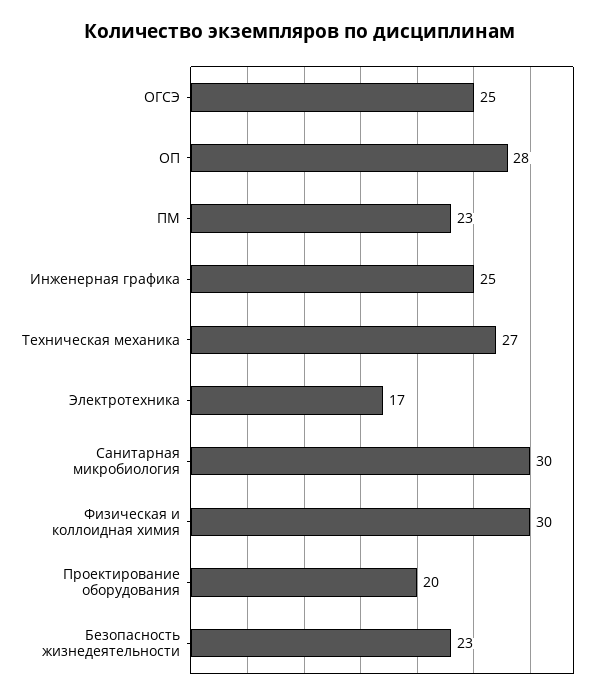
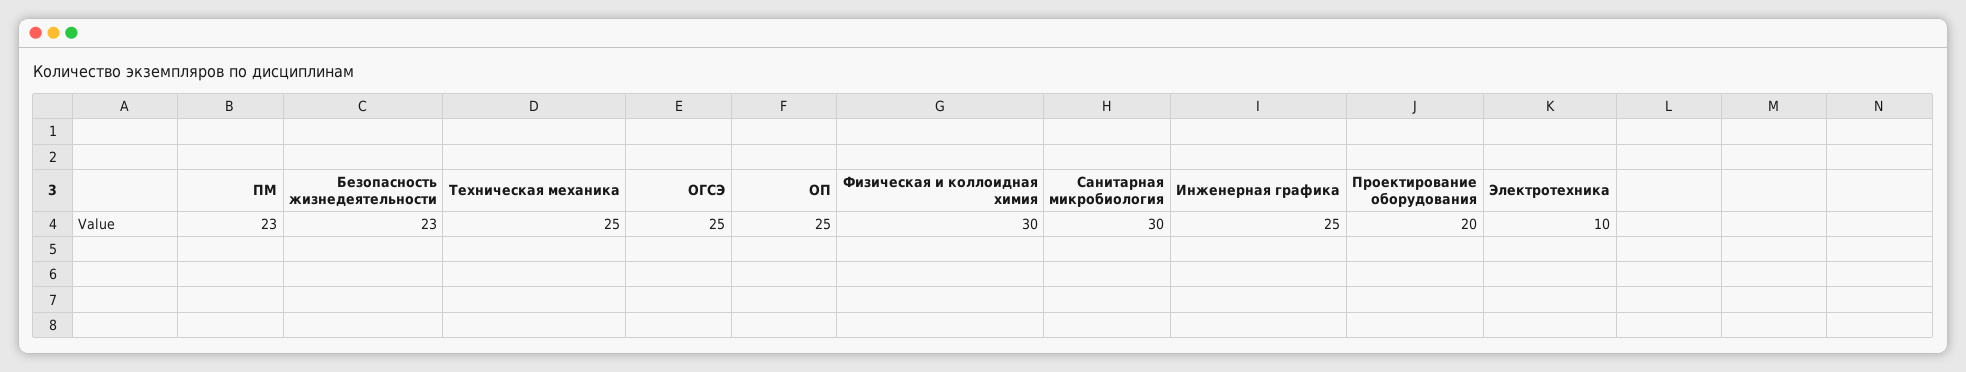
ОП: 28 -> 25
Техническая механика: 27 -> 25
Электротехника: 17 -> 10

